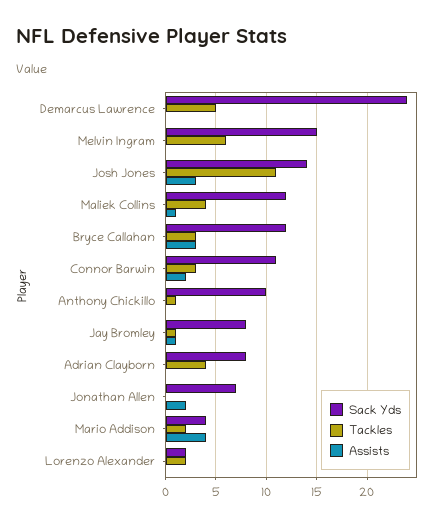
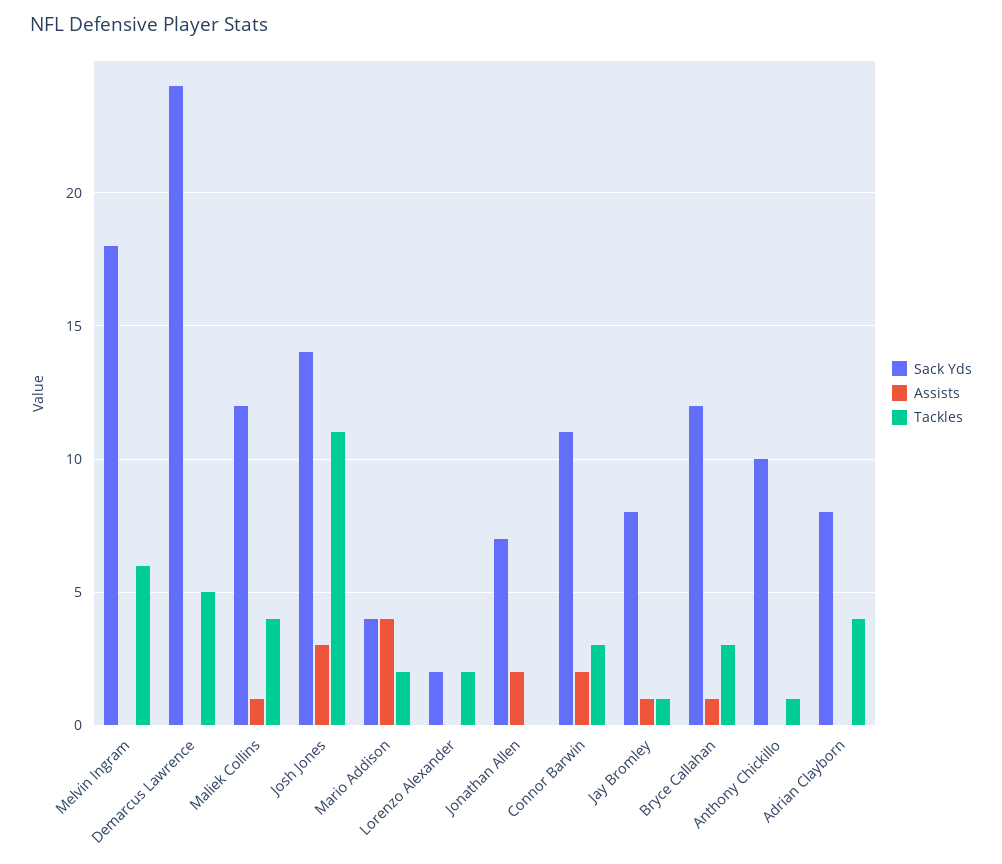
Sack Yds, Melvin Ingram: 15 -> 18
Assists, Bryce Callahan: 3 -> 1

